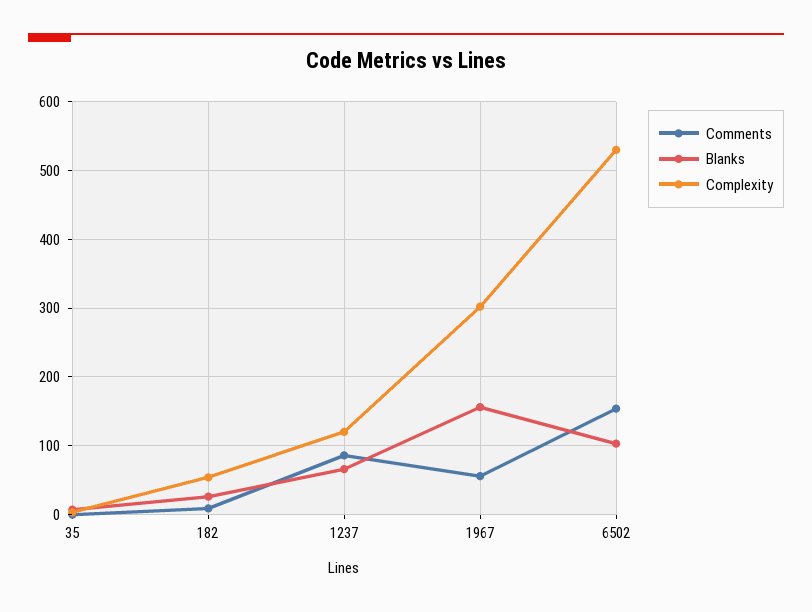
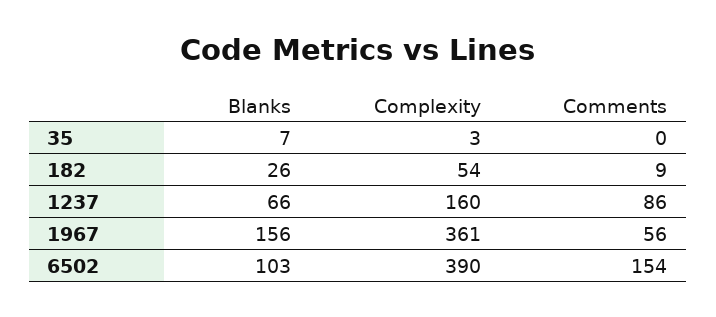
Complexity, 1237: 120 -> 160
Complexity, 1967: 300 -> 361
Complexity, 6502: 530 -> 390

